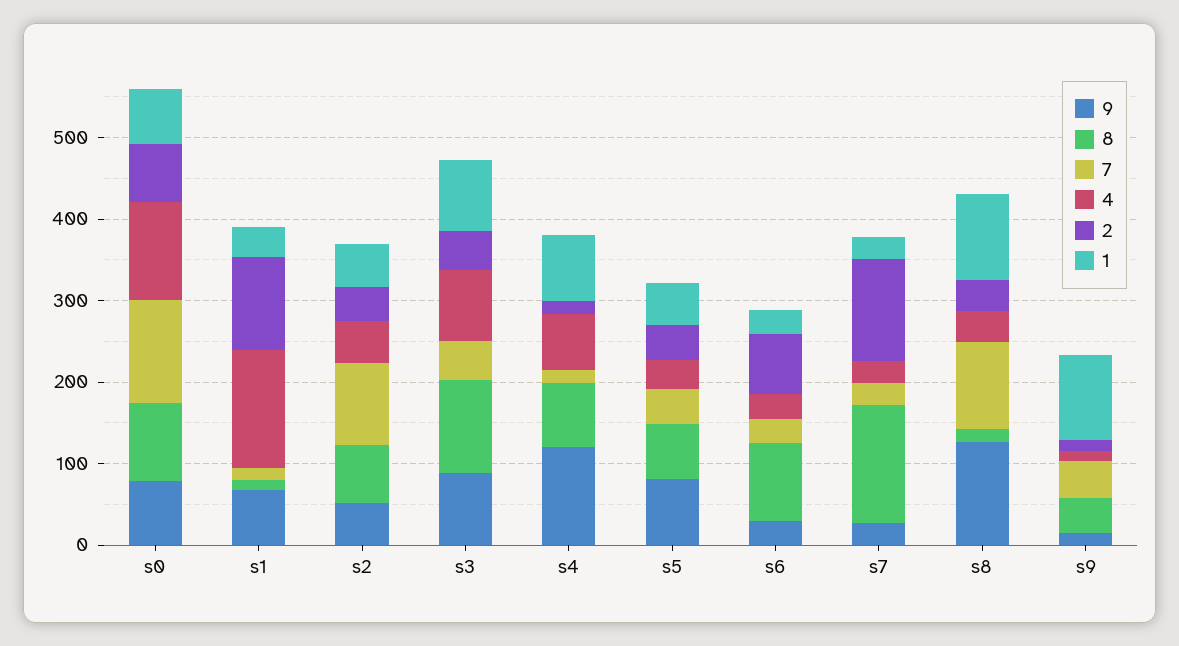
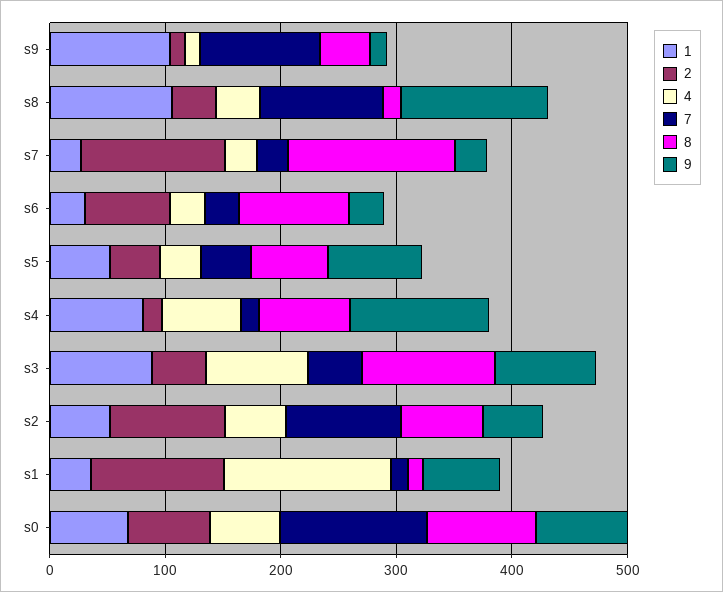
4, s0: 120 -> 60
2, s2: 40 -> 100
7, s9: 40 -> 100

